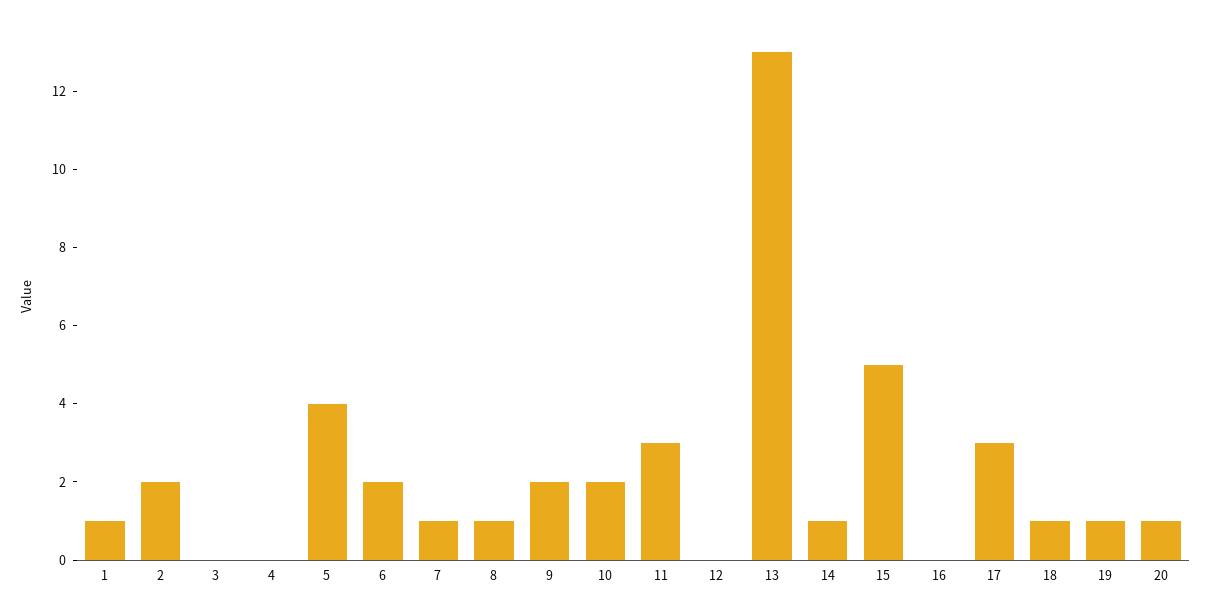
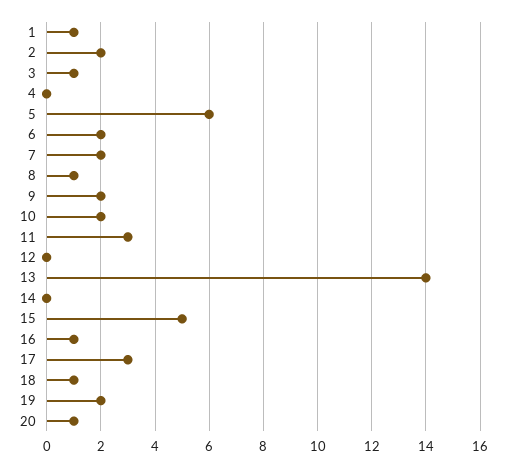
3: 0 -> 1
5: 4 -> 6
7: 1 -> 2
13: 13 -> 14
14: 1 -> 0
16: 0 -> 1
19: 1 -> 2

